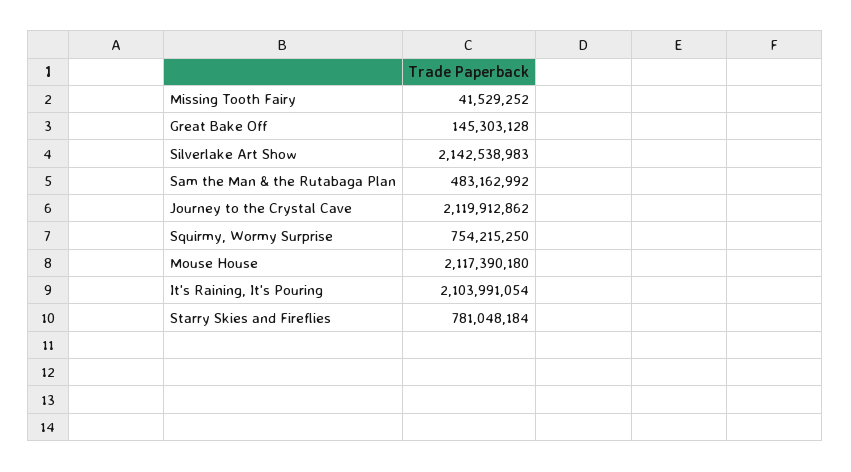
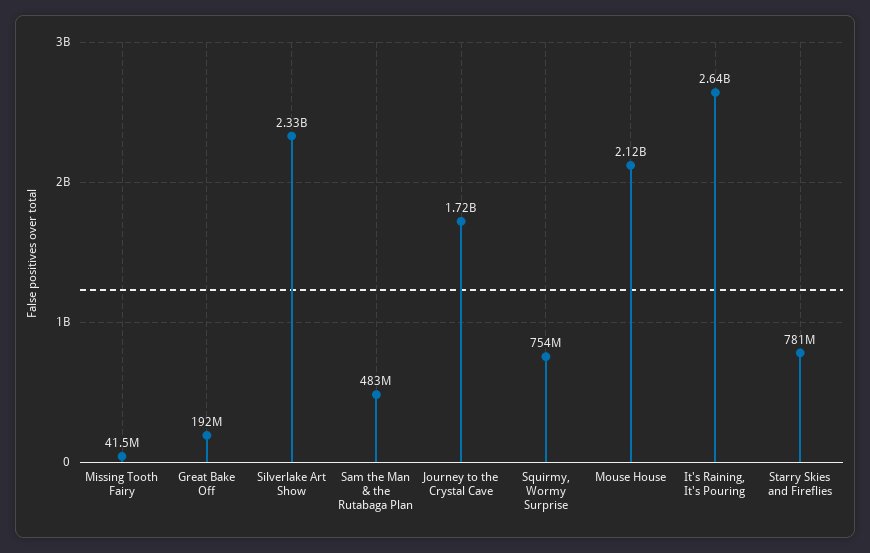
Great Bake Off: 145303128 -> 192000000
Silverlake Art Show: 2142538983 -> 2330000000
Journey to the Crystal Cave: 2119912862 -> 1720000000
It's Raining, It's Pouring: 2103991054 -> 2640000000

